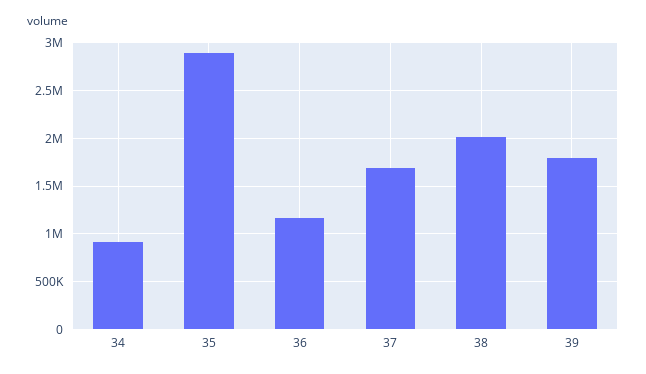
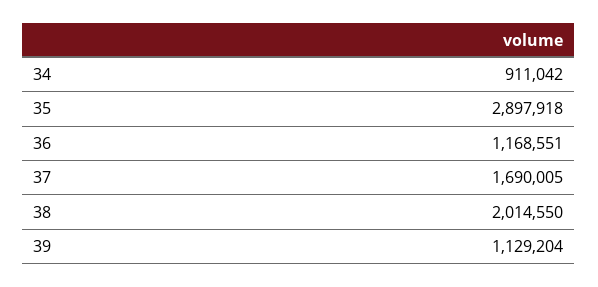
39: 1800000 -> 1129204

